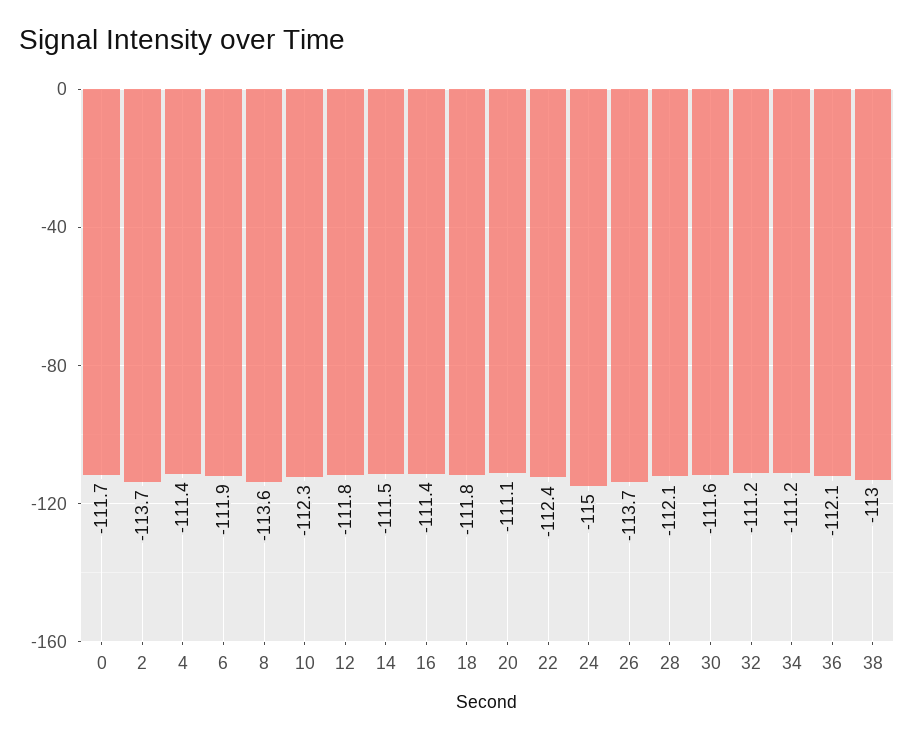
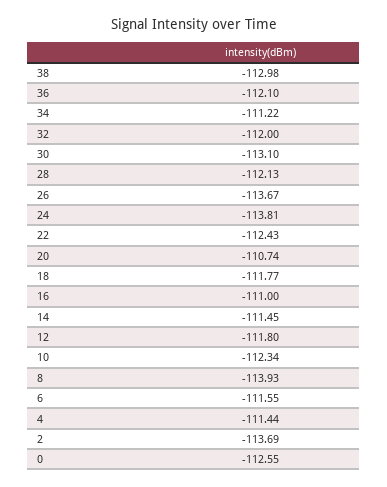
0: -111.7 -> -112.55
6: -111.9 -> -111.55
8: -113.6 -> -113.93
16: -111.4 -> -111
20: -111.1 -> -110.74
24: -115 -> -113.81
30: -111.6 -> -113.1
32: -111.2 -> -112

